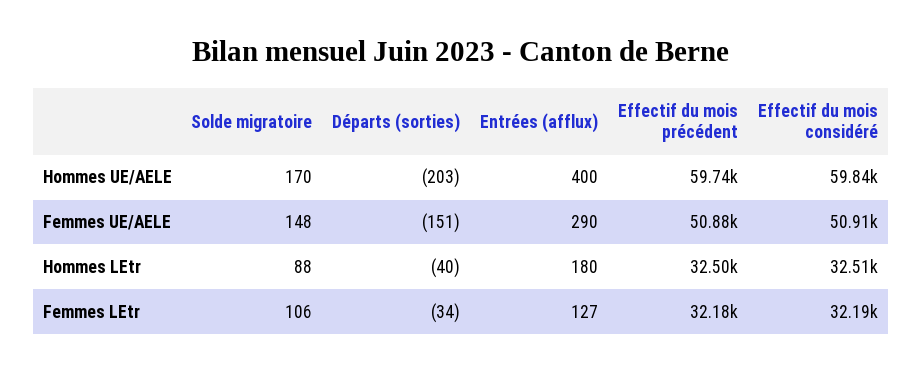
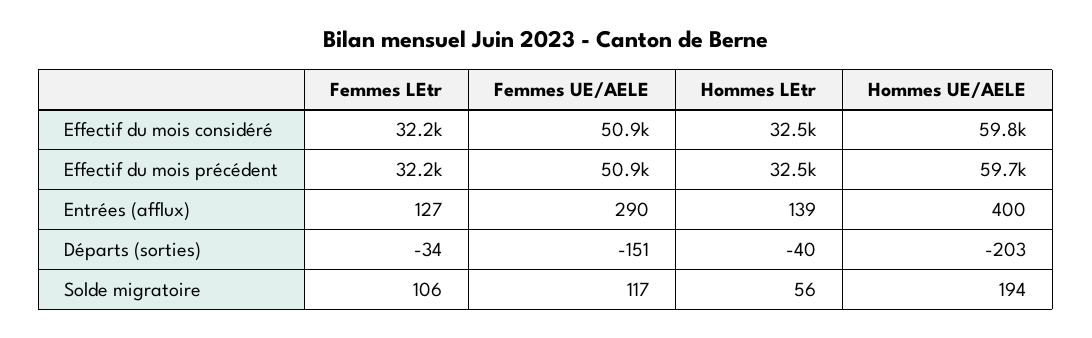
Solde migratoire, Hommes UE/AELE: 170 -> 194
Solde migratoire, Femmes UE/AELE: 148 -> 117
Solde migratoire, Hommes LEtr: 88 -> 56
Entrées (afflux), Hommes LEtr: 180 -> 139

